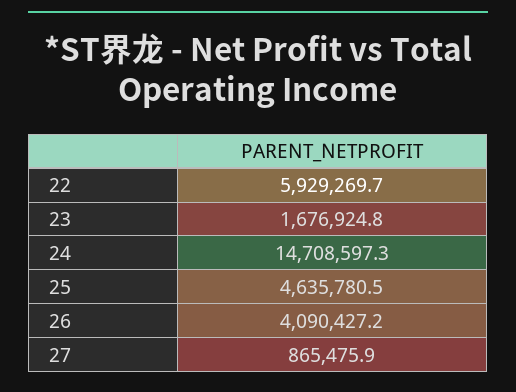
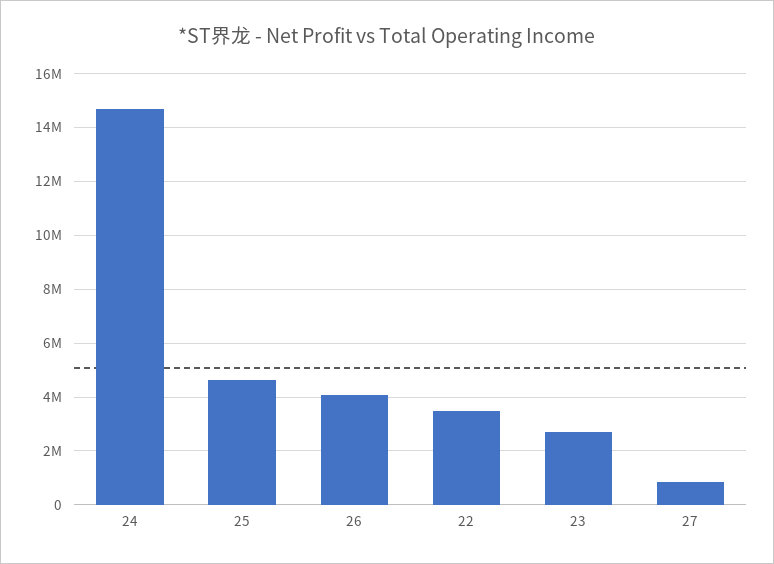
22: 5929269.7 -> 3500000
23: 1676924.8 -> 2750000

